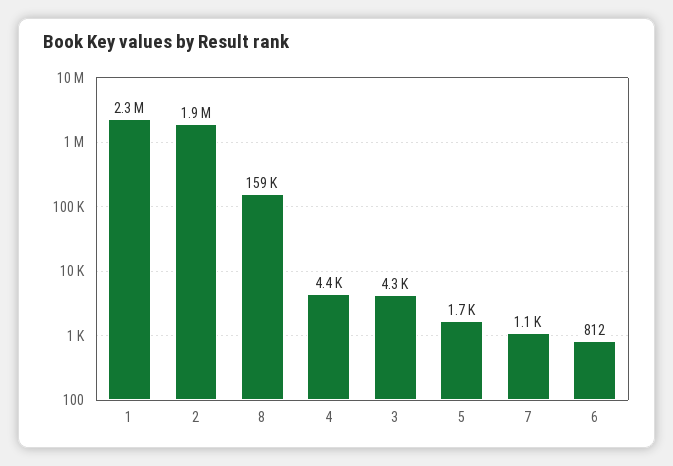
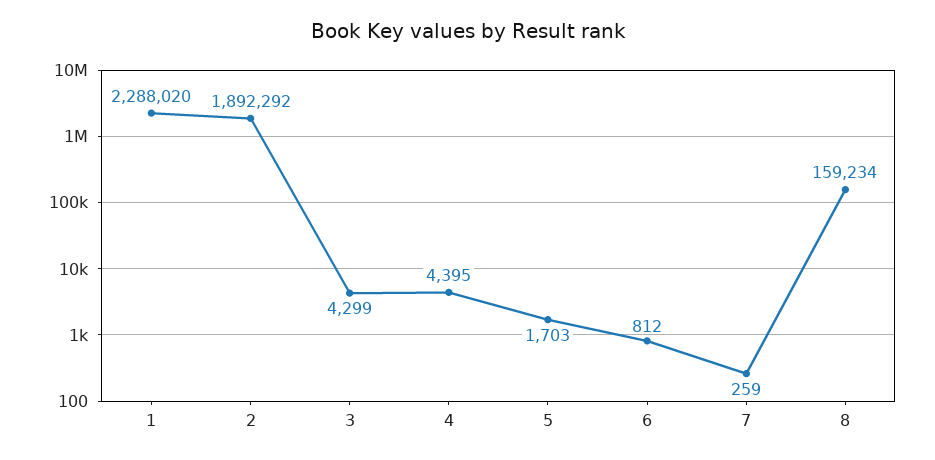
7: 1100 -> 259

